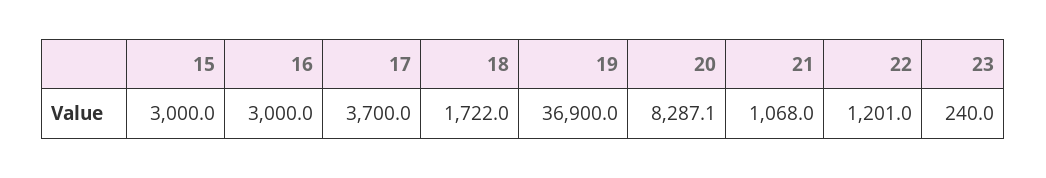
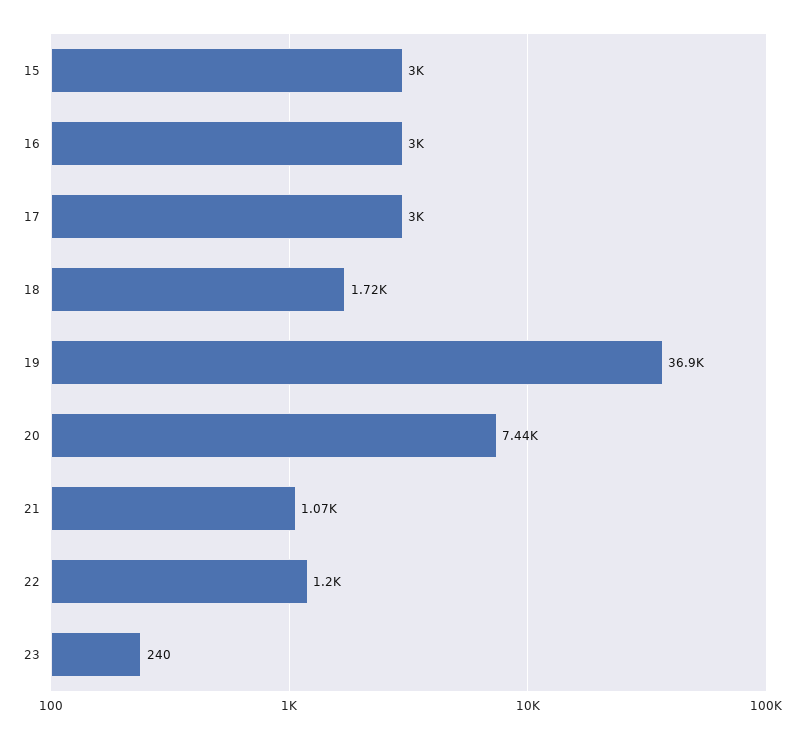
17: 3700 -> 3000
20: 8287.1 -> 7440

